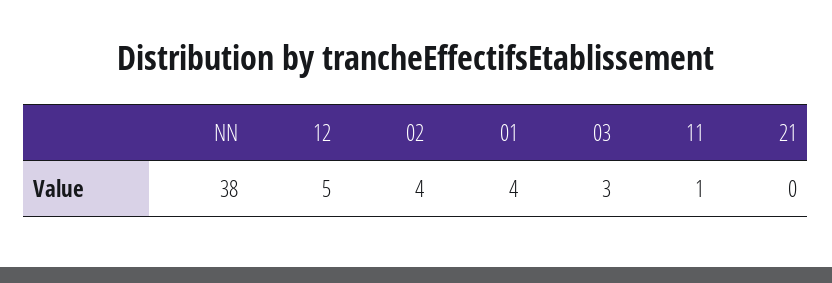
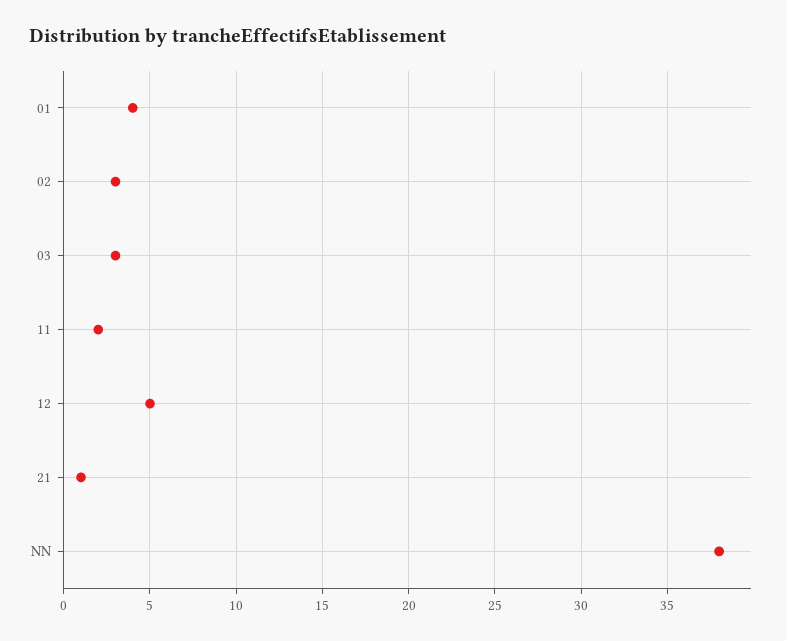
02: 4 -> 3
11: 1 -> 2
21: 0 -> 1

